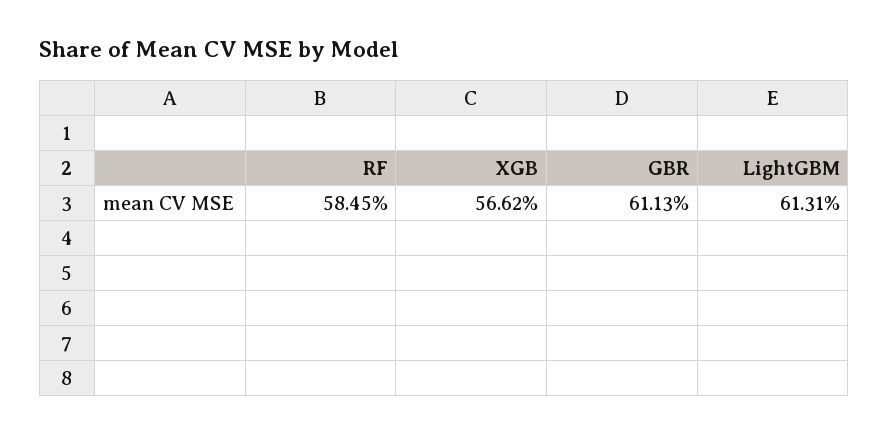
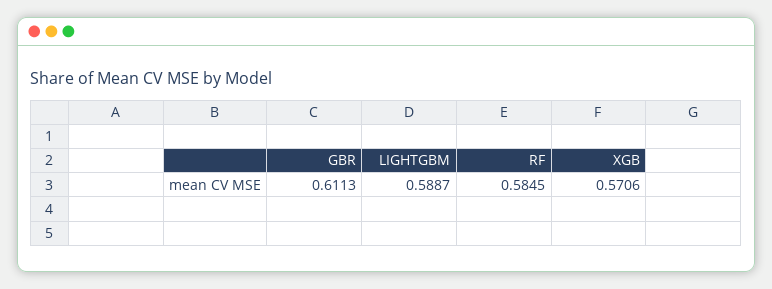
XGB: 0.5662 -> 0.5706
LightGBM: 0.6131 -> 0.5887

